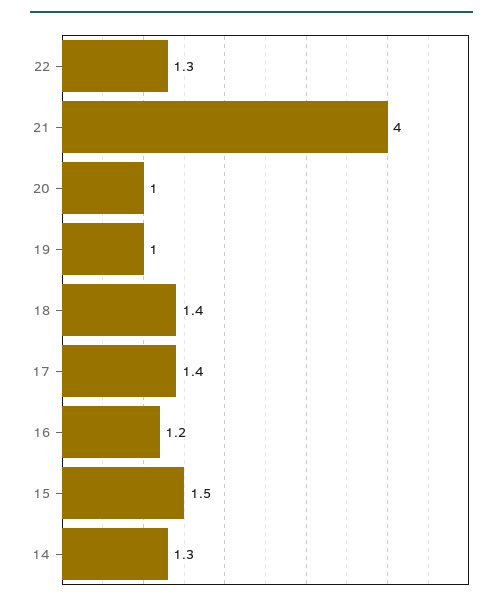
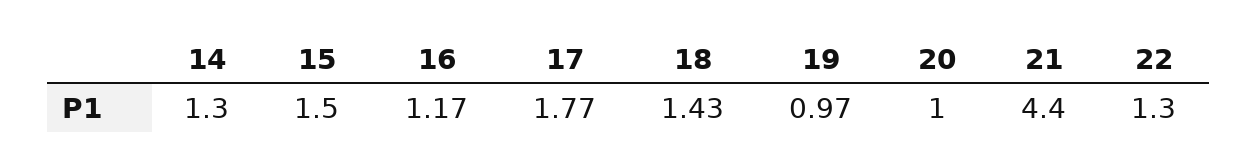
21: 4 -> 4.4
17: 1.4 -> 1.77

